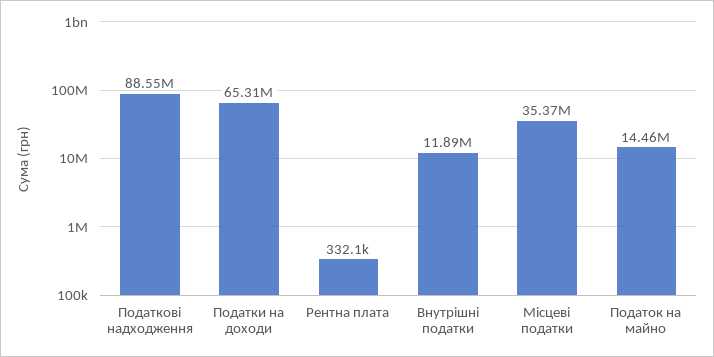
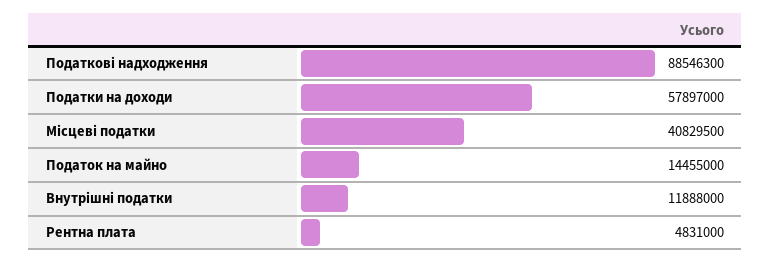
Податки на доходи: 65310000 -> 57897000
Рентна плата: 332100 -> 4831000
Місцеві податки: 35370000 -> 40829500

